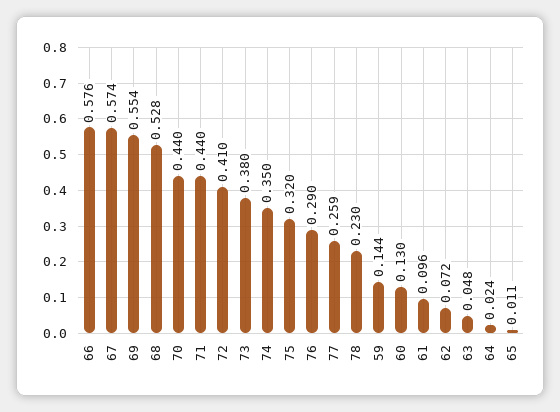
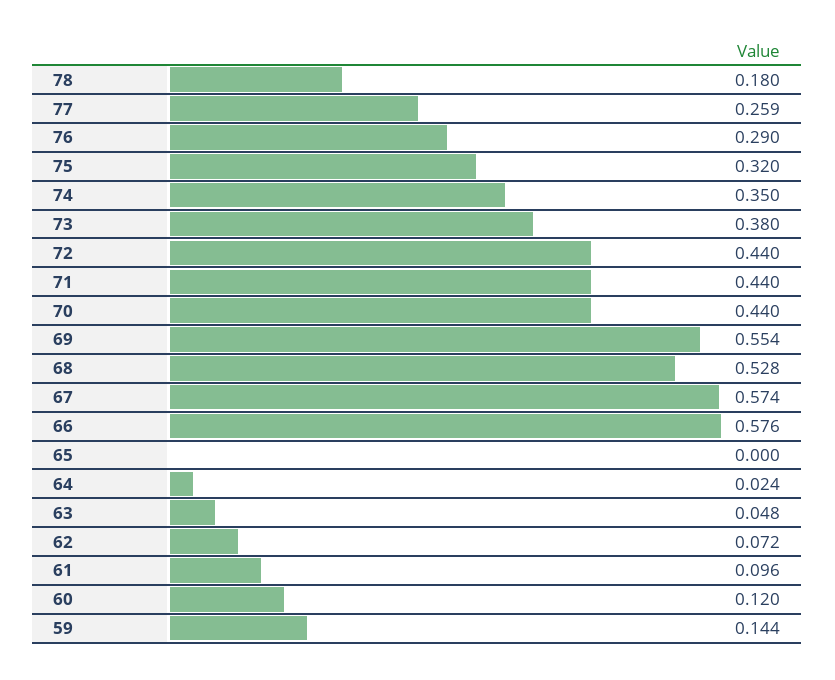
72: 0.41 -> 0.44
78: 0.23 -> 0.18
60: 0.13 -> 0.12
65: 0.011 -> 0

